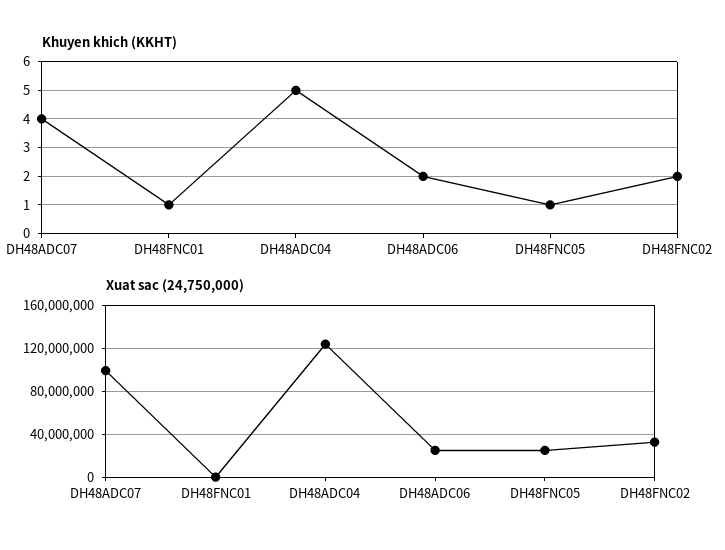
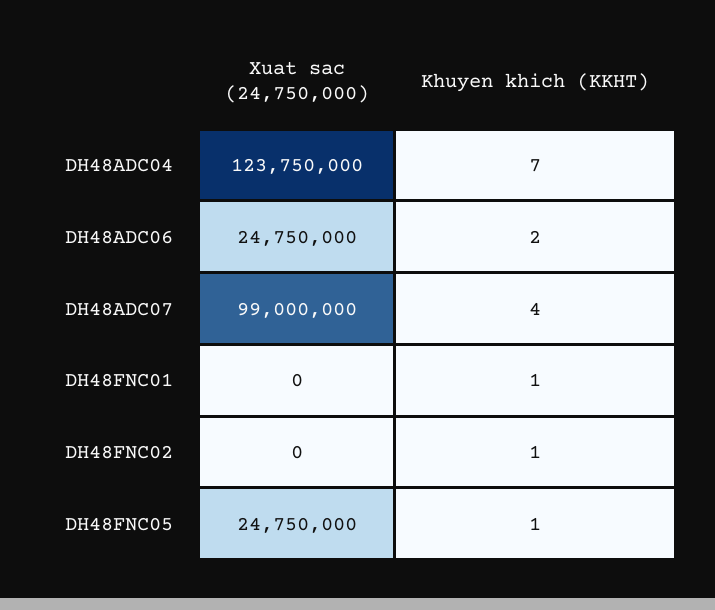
Khuyen khich (KKHT), DH48ADC04: 5 -> 7
Khuyen khich (KKHT), DH48FNC02: 2 -> 1
Xuat sac (24,750,000), DH48FNC02: 30000000 -> 0

